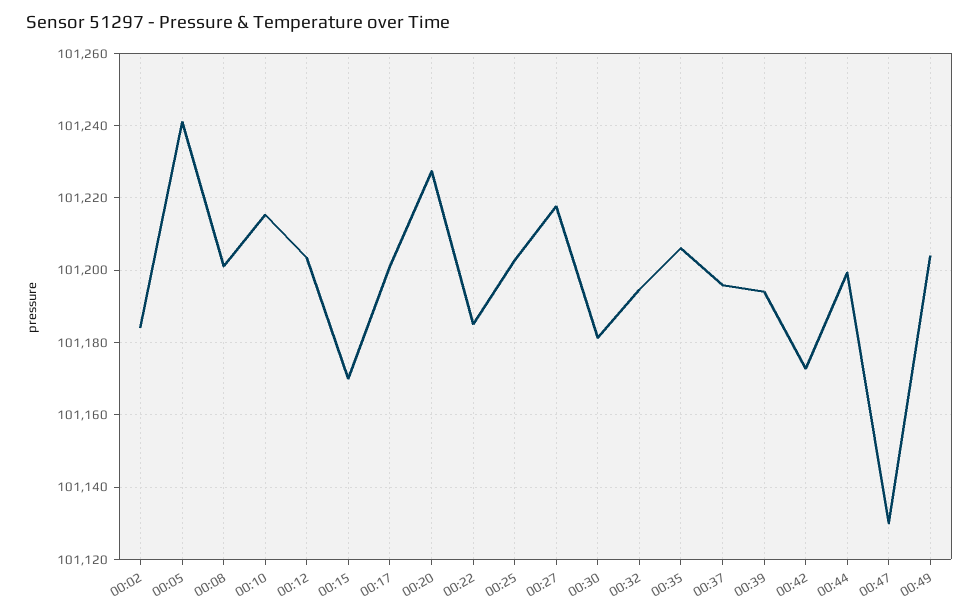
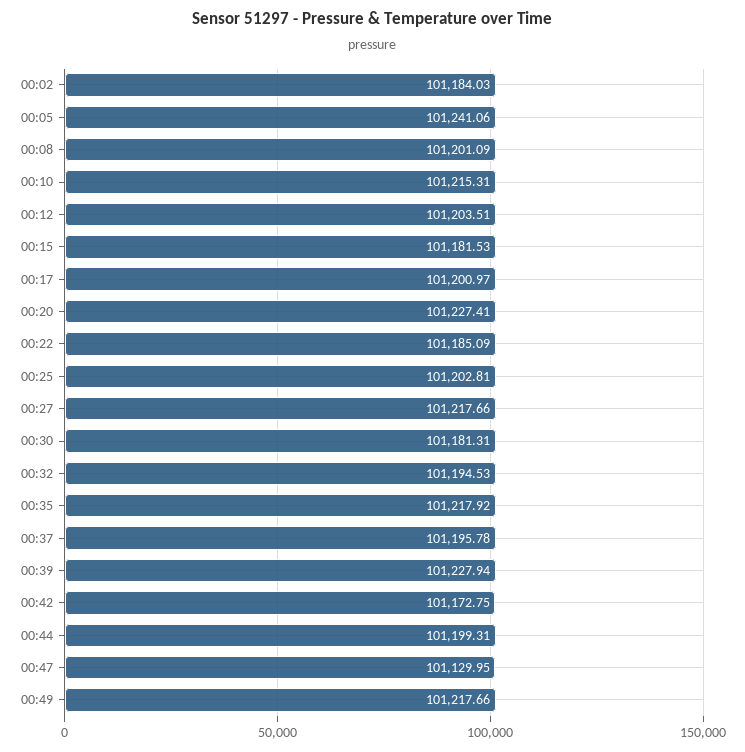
00:15: 101170 -> 101181.53
00:35: 101206 -> 101217.92
00:39: 101194 -> 101227.94
00:49: 101204 -> 101217.66

